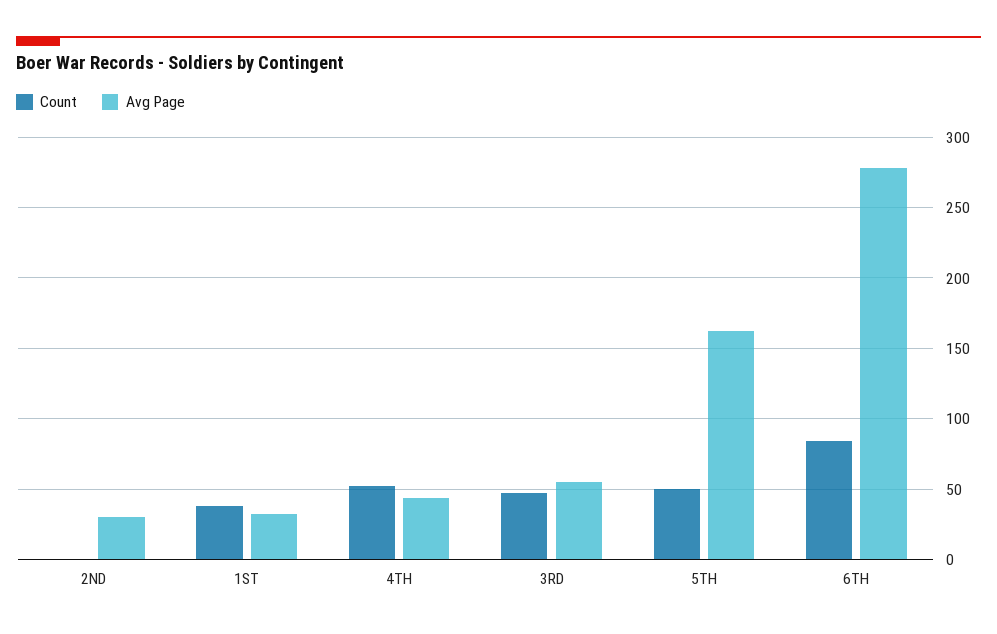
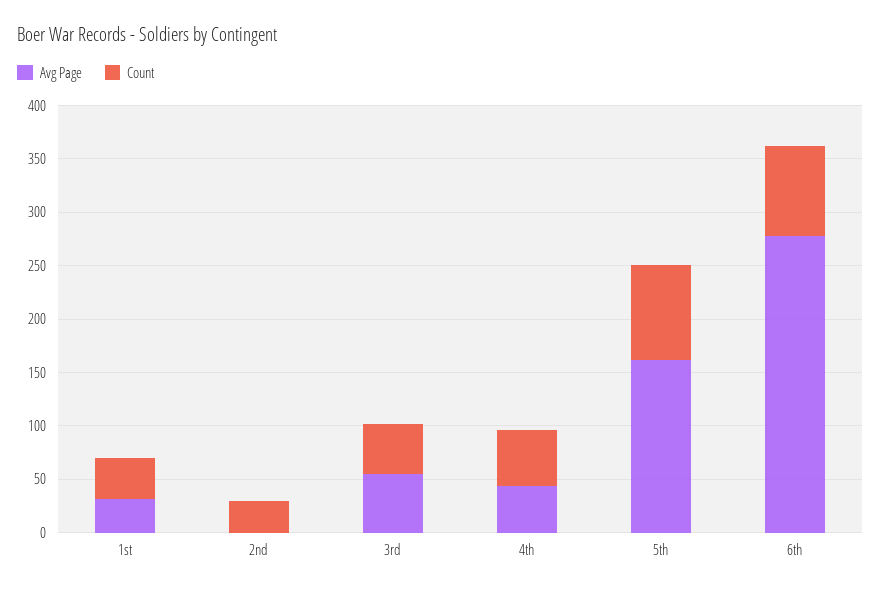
Count, 2ND: 0 -> 30
Avg Page, 2ND: 30 -> 0
Count, 5TH: 50 -> 90

